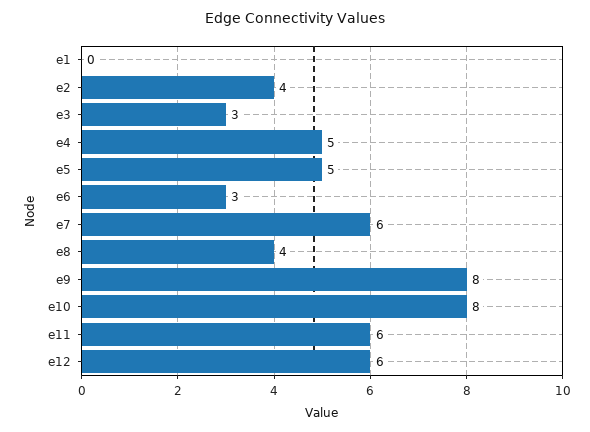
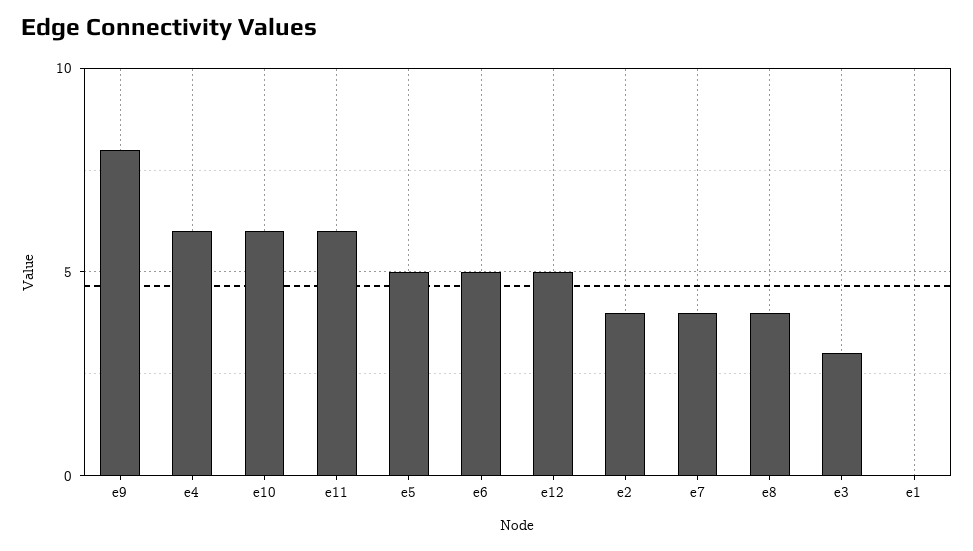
e4: 5 -> 6
e6: 3 -> 5
e7: 6 -> 4
e10: 8 -> 6
e12: 6 -> 5

